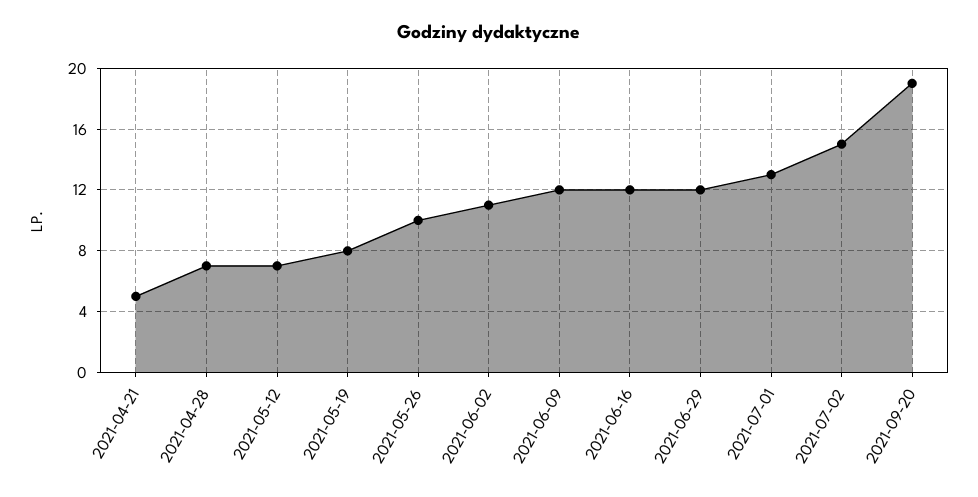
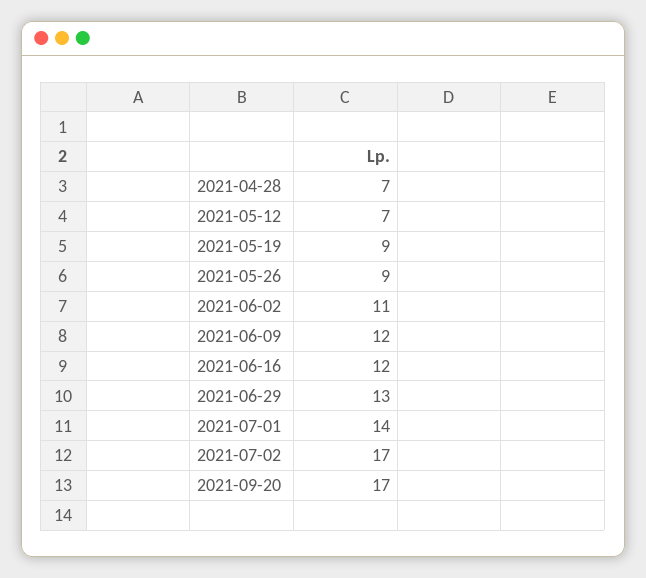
2021-04-21: 5 -> none
2021-05-19: 8 -> 9
2021-05-26: 10 -> 9
2021-06-29: 12 -> 13
2021-07-01: 13 -> 14
2021-07-02: 15 -> 17
2021-09-20: 19 -> 17

